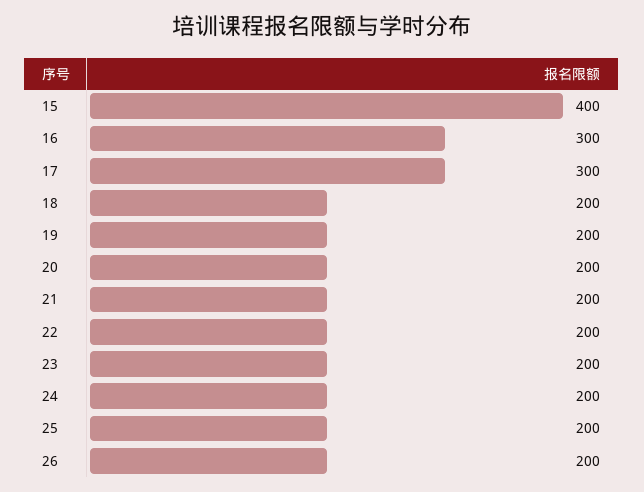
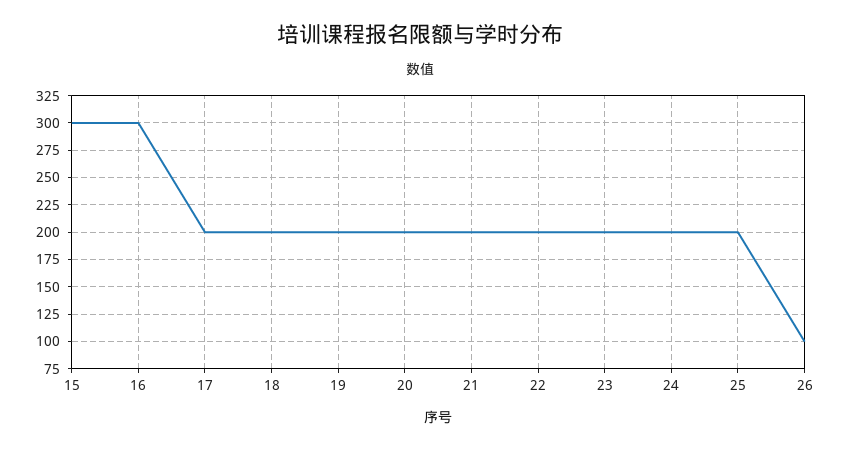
15: 400 -> 300
17: 300 -> 200
26: 200 -> 100

